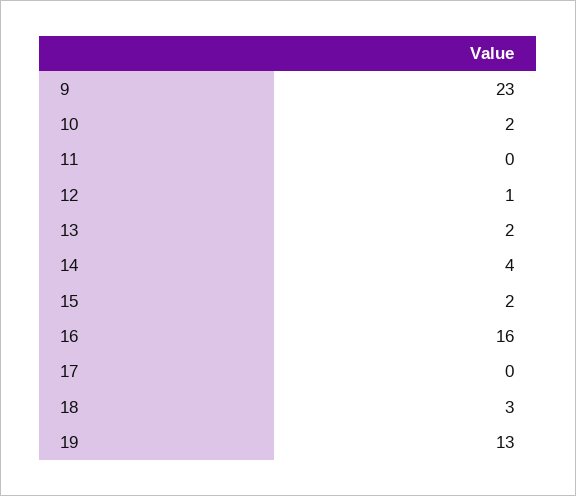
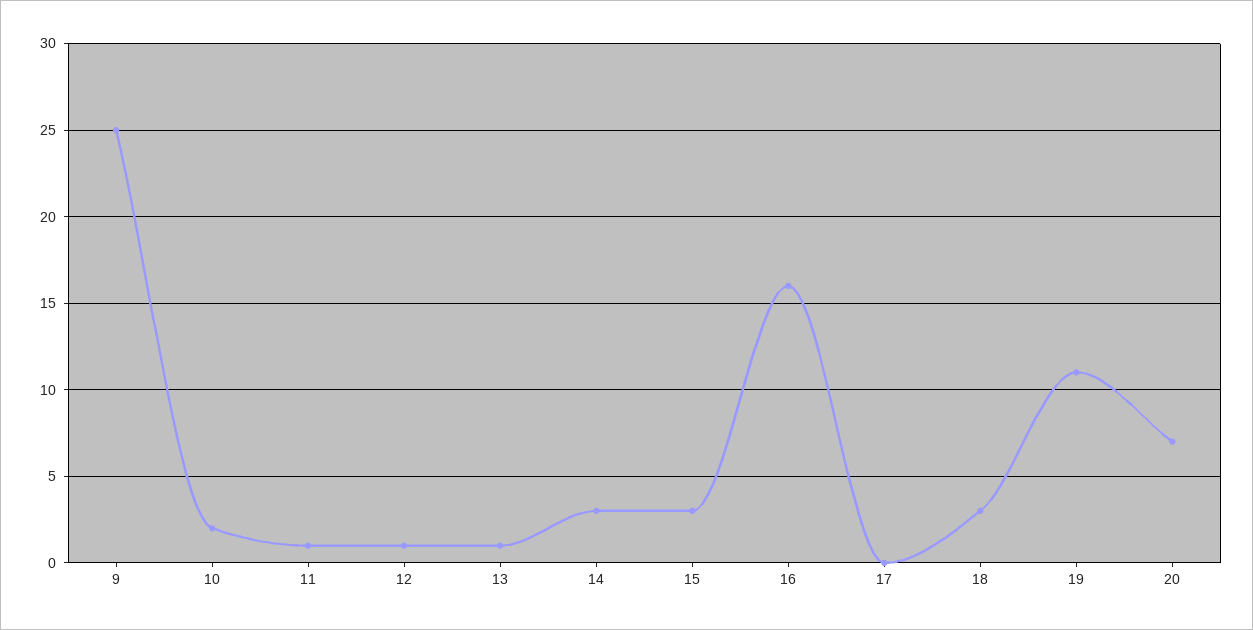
9: 23 -> 25
11: 0 -> 1
13: 2 -> 1
14: 4 -> 3
15: 2 -> 3
19: 13 -> 11
20: none -> 7

